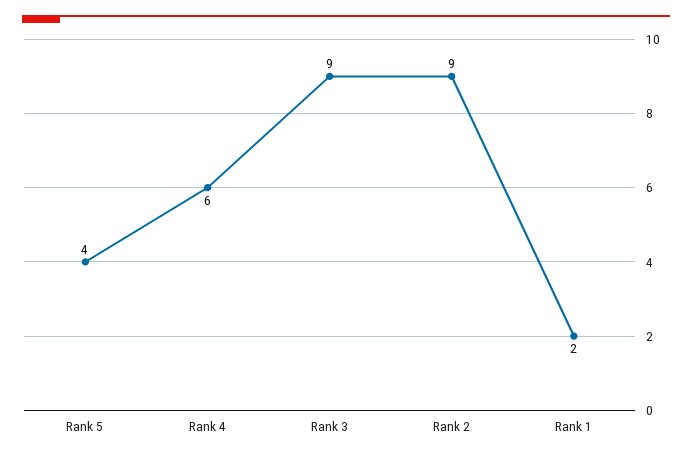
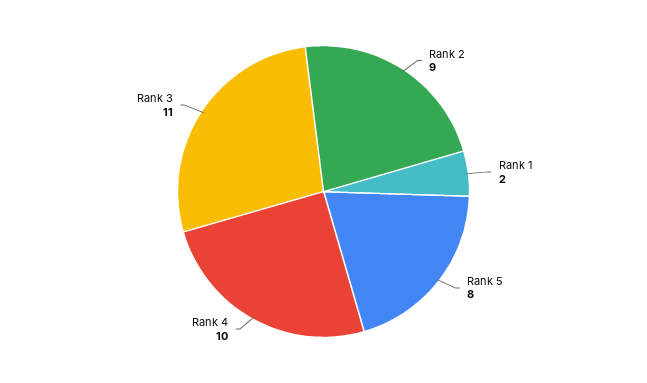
Rank 5: 4 -> 8
Rank 4: 6 -> 10
Rank 3: 9 -> 11

